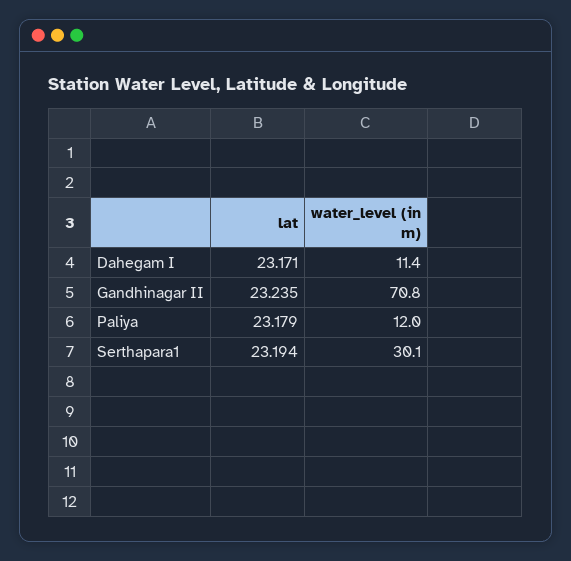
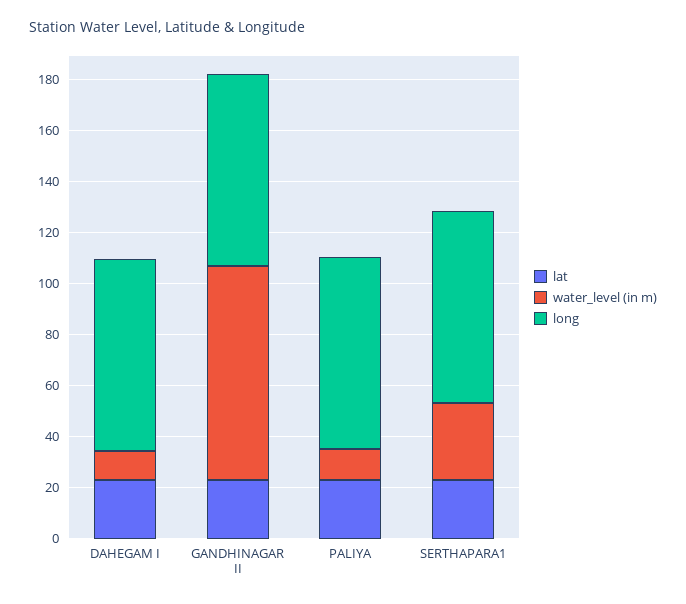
water_level (in m), Gandhinagar II: 70.8 -> 85
long, Dahegam I: none -> 75
long, Gandhinagar II: none -> 75
long, Paliya: none -> 75
long, Serthapara1: none -> 75

